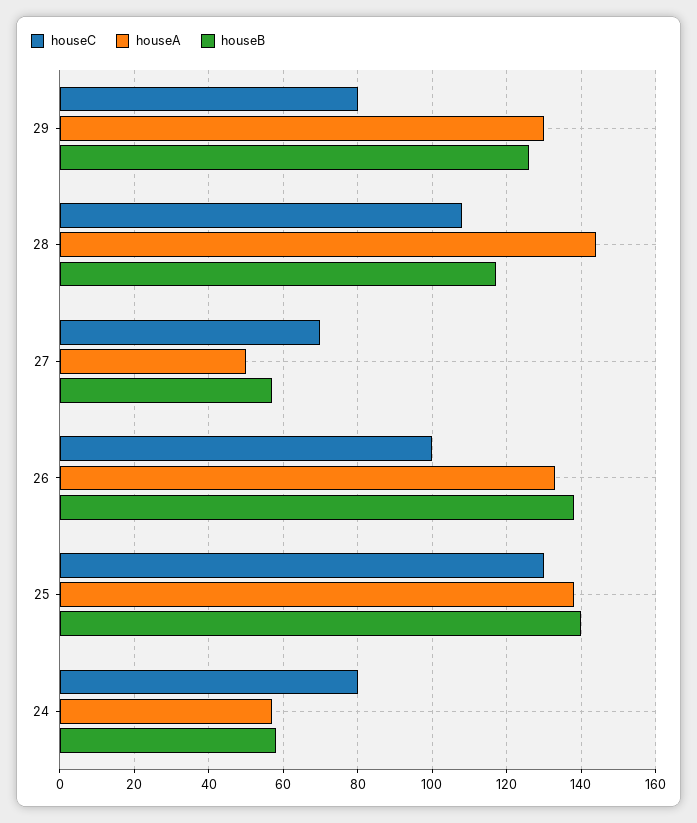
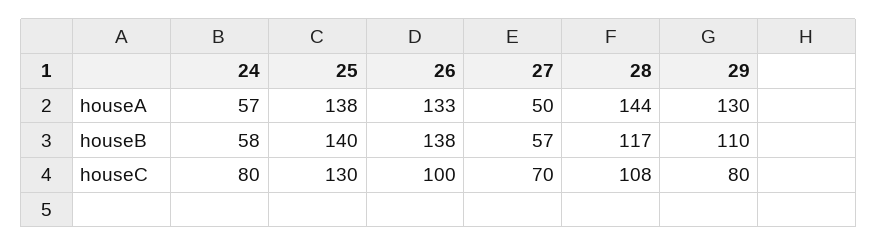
houseB, 29: 125 -> 110

